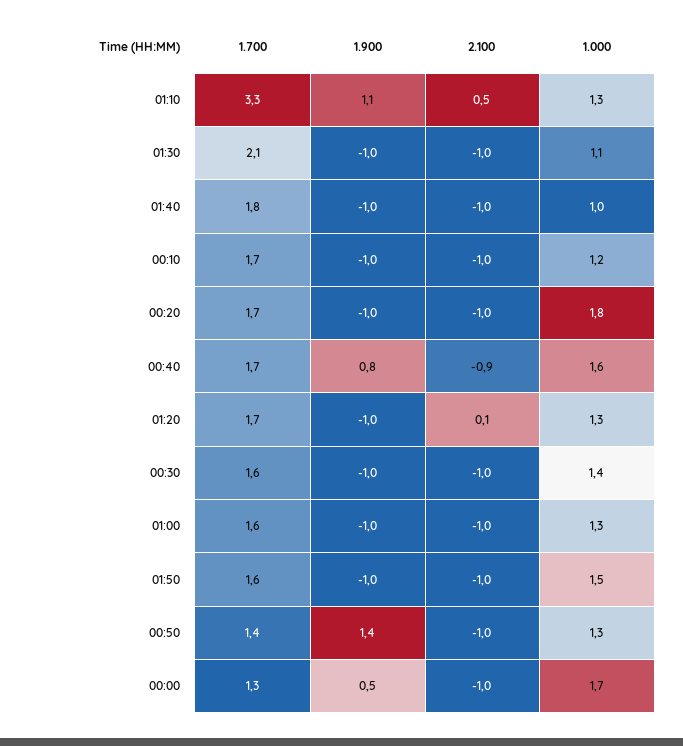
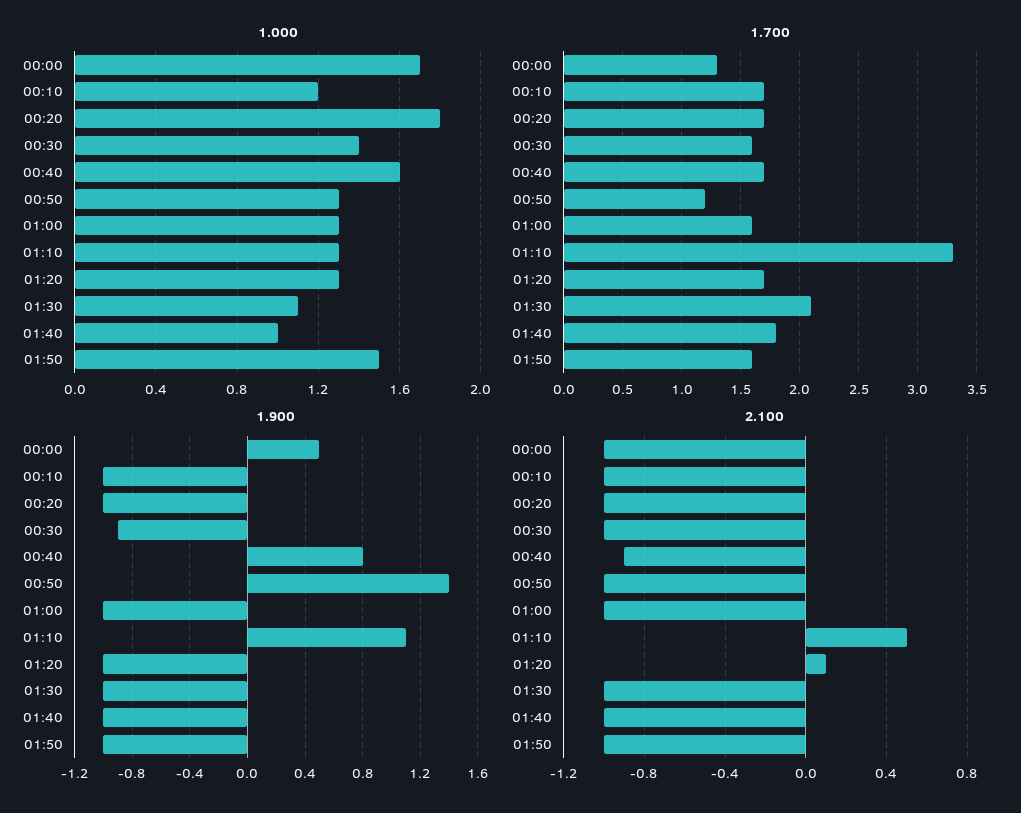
1.900, 00:30: -1 -> -0.9
1.700, 00:50: 1.4 -> 1.2

